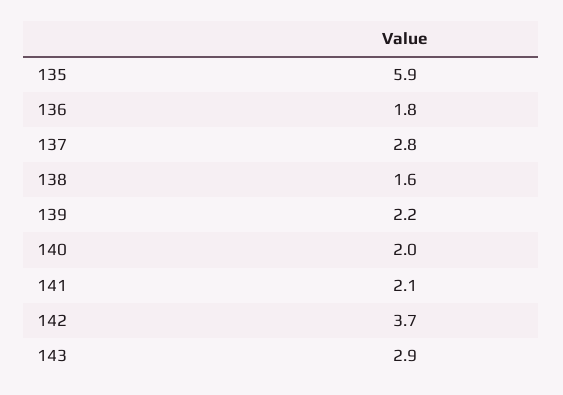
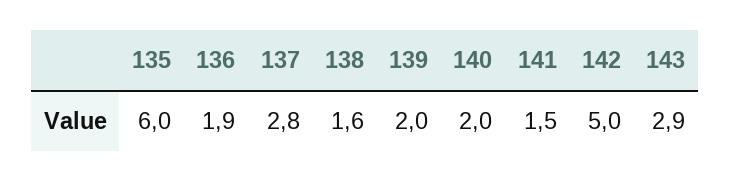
135: 5.9 -> 6
136: 1.8 -> 1.9
139: 2.2 -> 2
141: 2.1 -> 1.5
142: 3.7 -> 5

